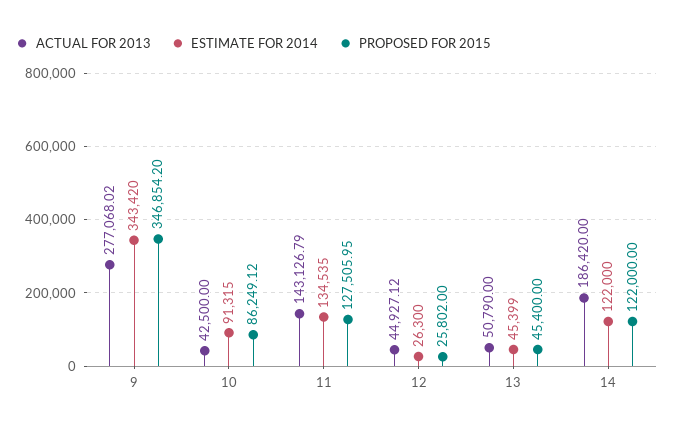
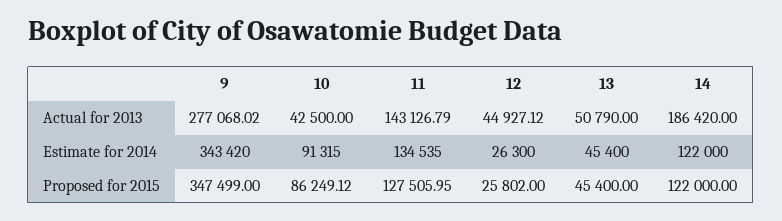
PROPOSED FOR 2015, 9: 346854.2 -> 347499
ESTIMATE FOR 2014, 13: 45399 -> 45400

